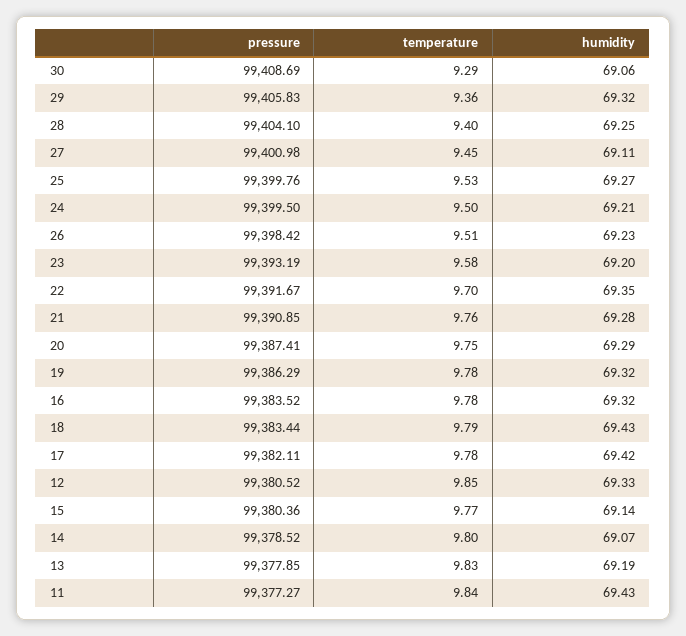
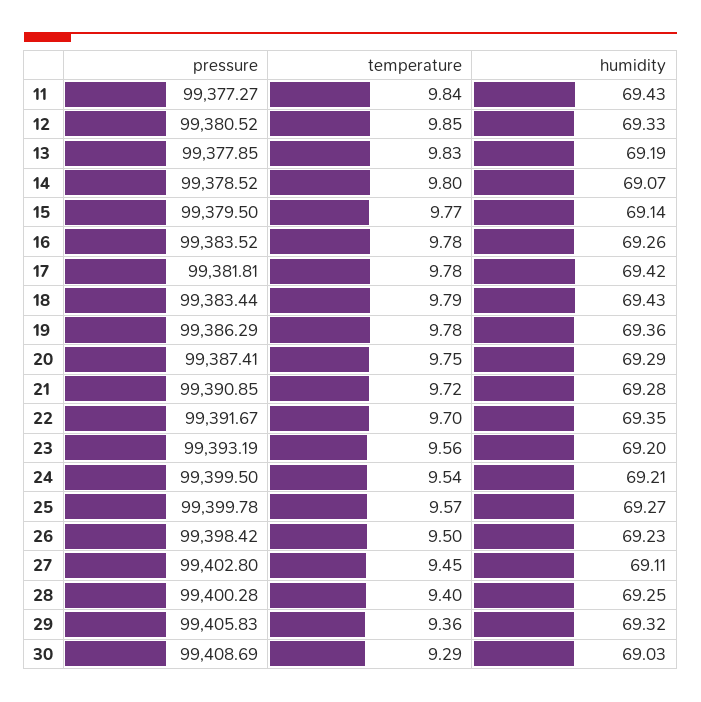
humidity, 30: 69.06 -> 69.03
pressure, 28: 99404.1 -> 99400.28
pressure, 27: 99400.98 -> 99402.8
pressure, 25: 99399.76 -> 99399.78
temperature, 25: 9.53 -> 9.57
temperature, 24: 9.5 -> 9.54
temperature, 26: 9.51 -> 9.5
temperature, 23: 9.58 -> 9.56
temperature, 21: 9.76 -> 9.72
humidity, 19: 69.32 -> 69.36
humidity, 16: 69.32 -> 69.26
pressure, 17: 99382.11 -> 99381.81
pressure, 15: 99380.36 -> 99379.5

